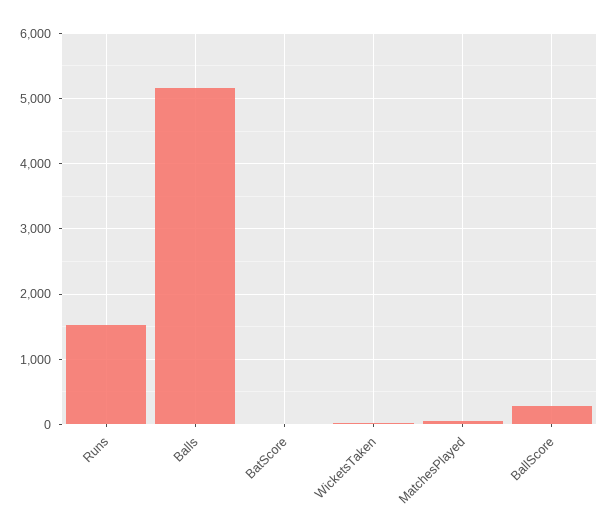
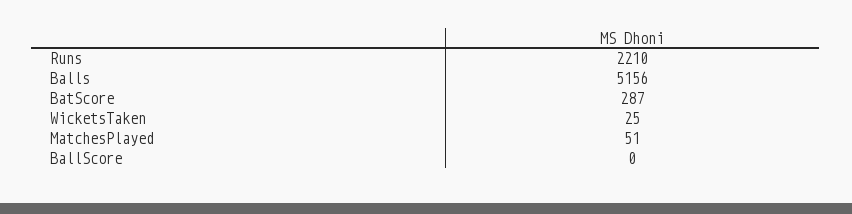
Runs: 1500 -> 2210
BatScore: 0 -> 287
BallScore: 300 -> 0

